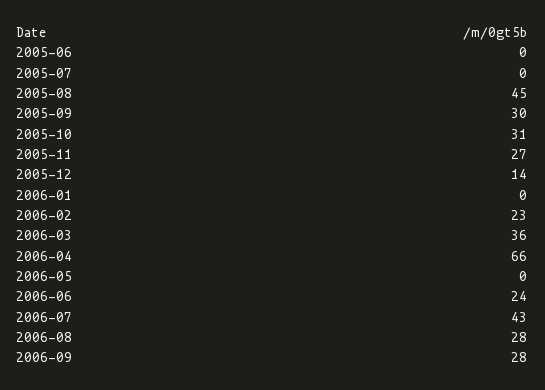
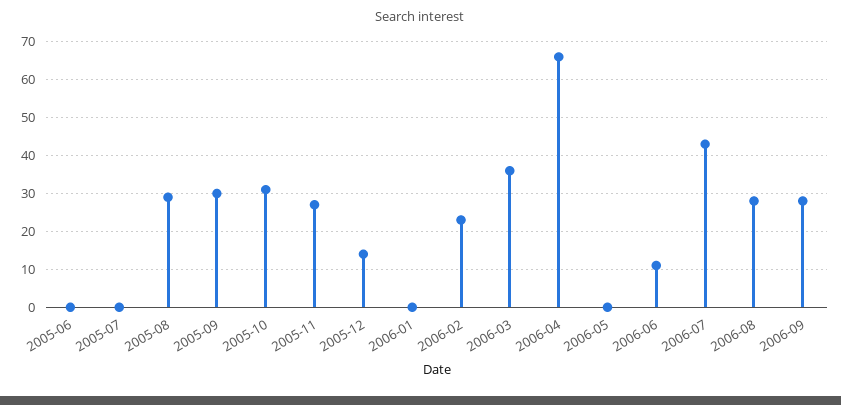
2005-08: 45 -> 30
2006-06: 24 -> 10

